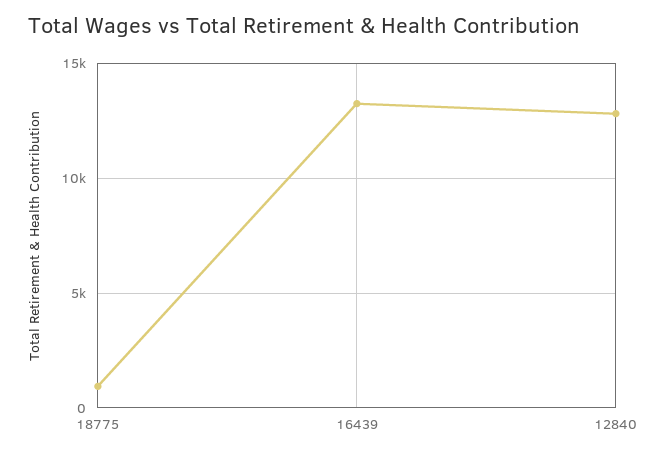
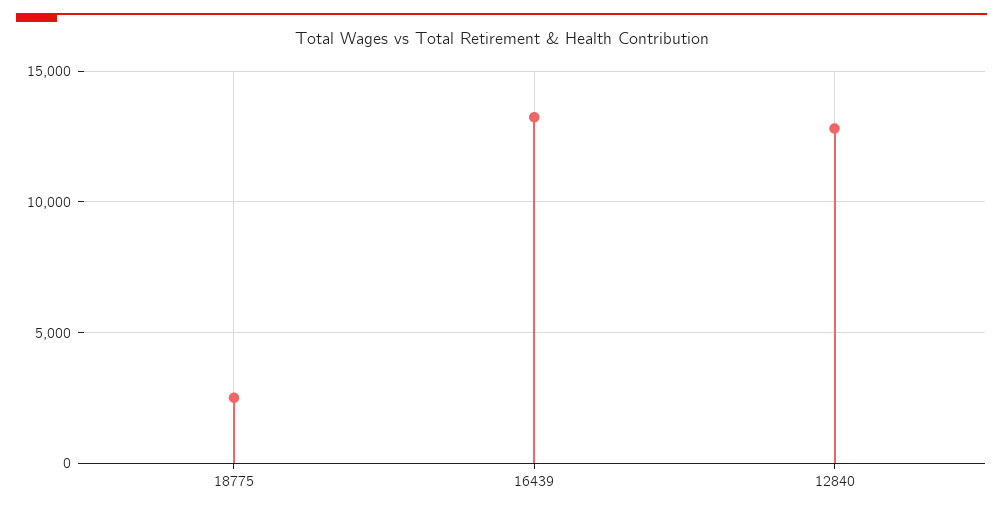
18775: 1000 -> 2500

